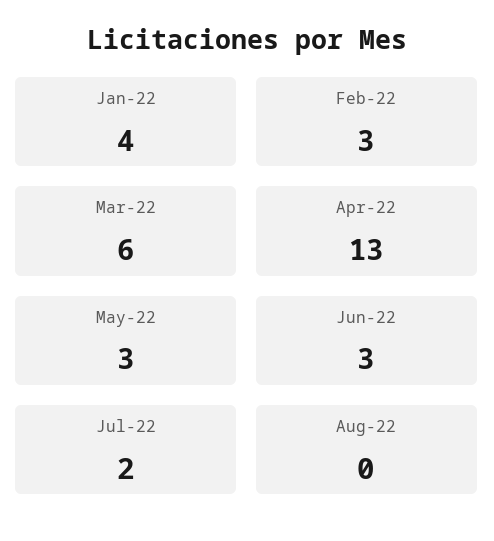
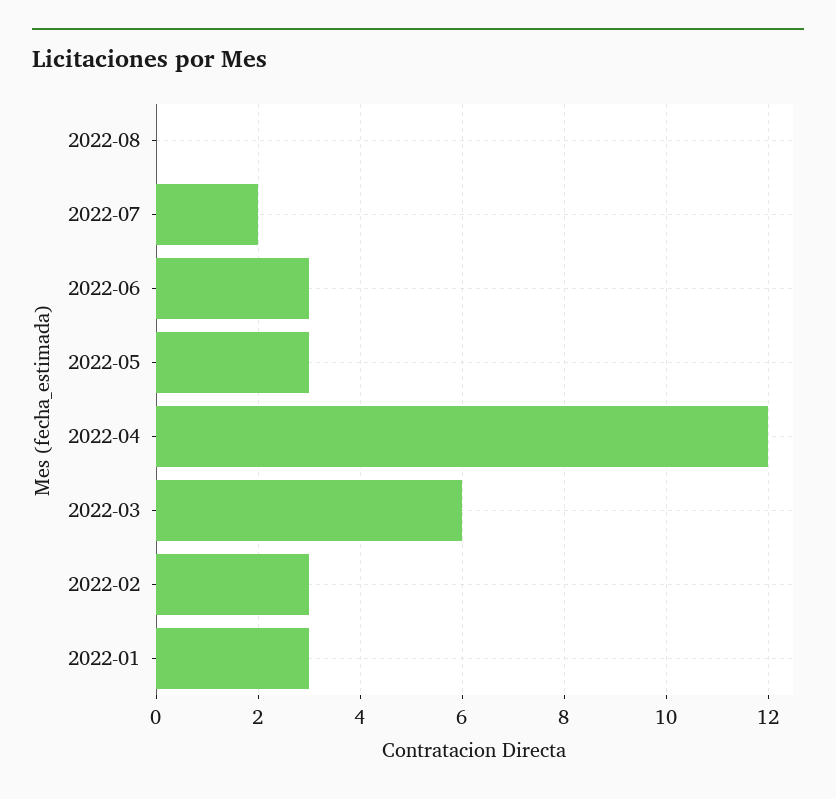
Jan-22: 4 -> 3
Apr-22: 13 -> 12

